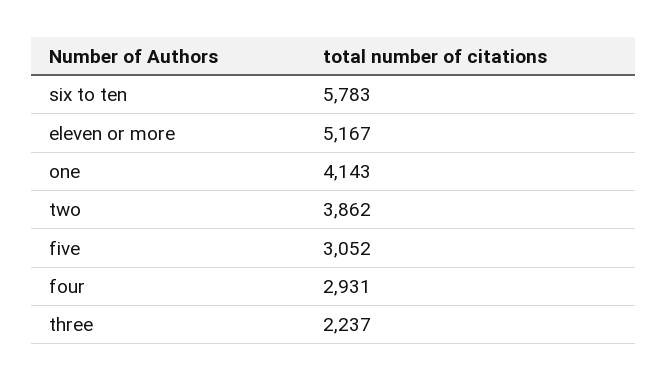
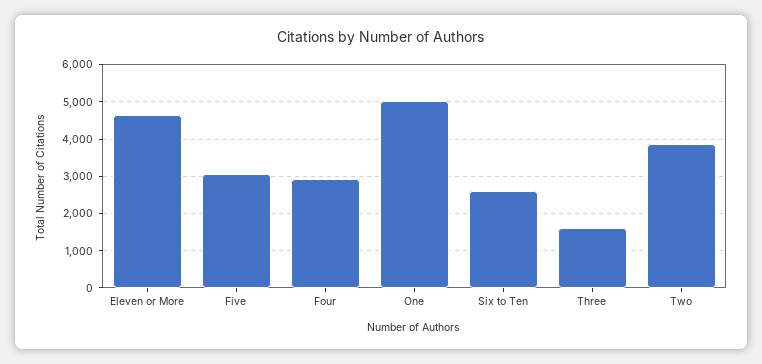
six to ten: 5783 -> 2600
eleven or more: 5167 -> 4600
one: 4143 -> 5000
three: 2237 -> 1600

